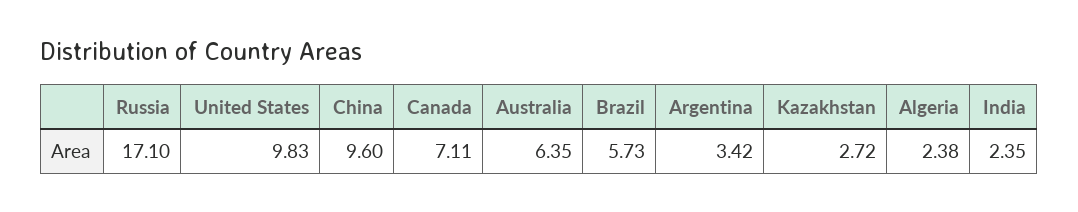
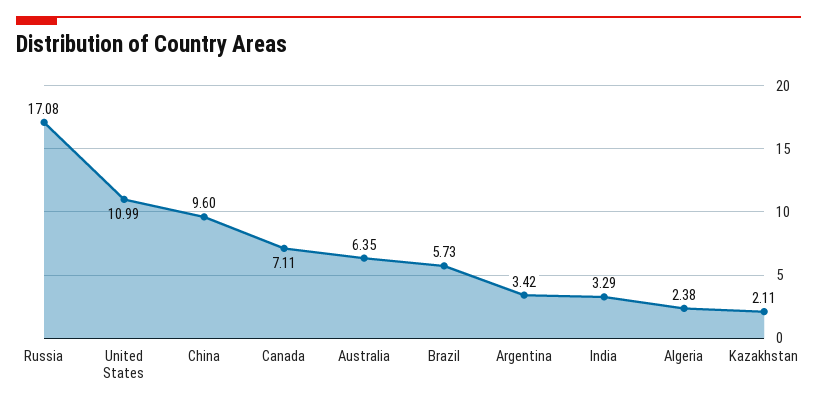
Russia: 17.1 -> 17.08
United States: 9.83 -> 10.99
Kazakhstan: 2.72 -> 2.11
India: 2.35 -> 3.29

